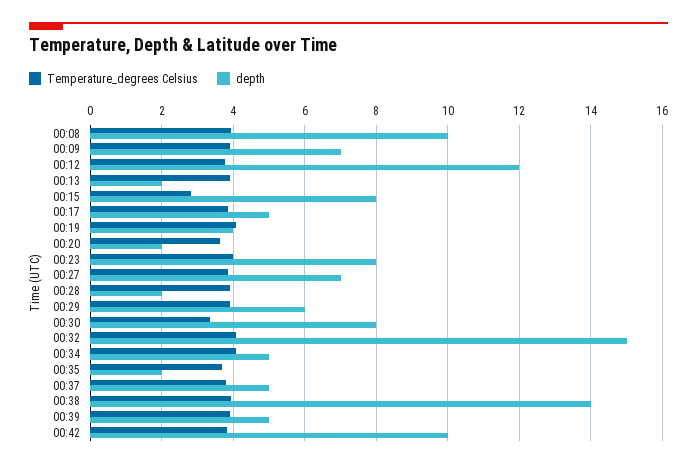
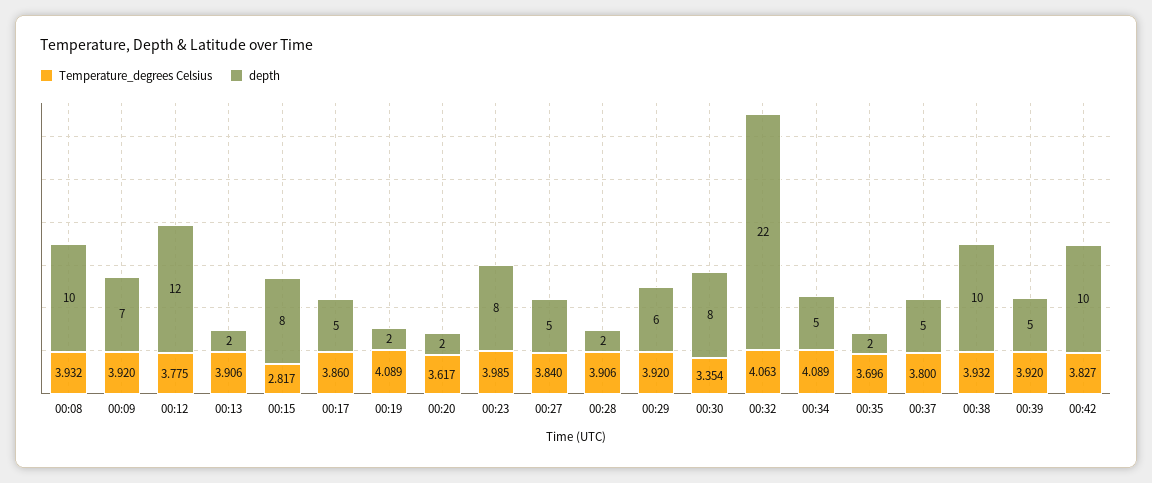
depth, 00:19: 4 -> 2
depth, 00:27: 7 -> 5
depth, 00:32: 15 -> 22
depth, 00:38: 14 -> 10

